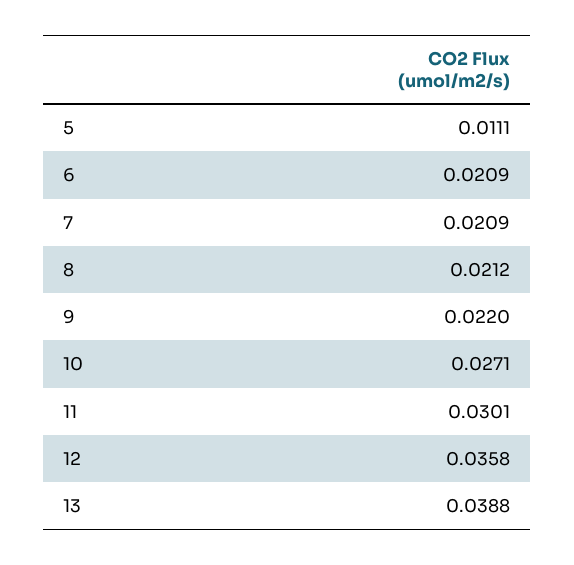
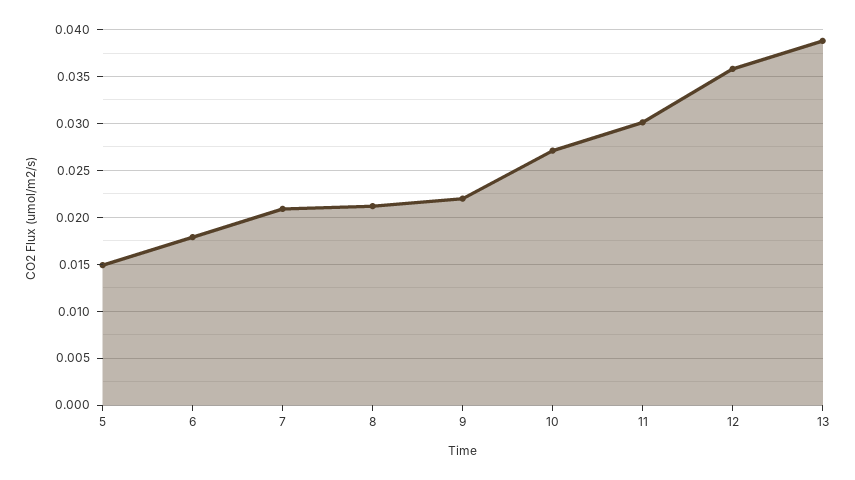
5: 0.0111 -> 0.015
6: 0.0209 -> 0.018

